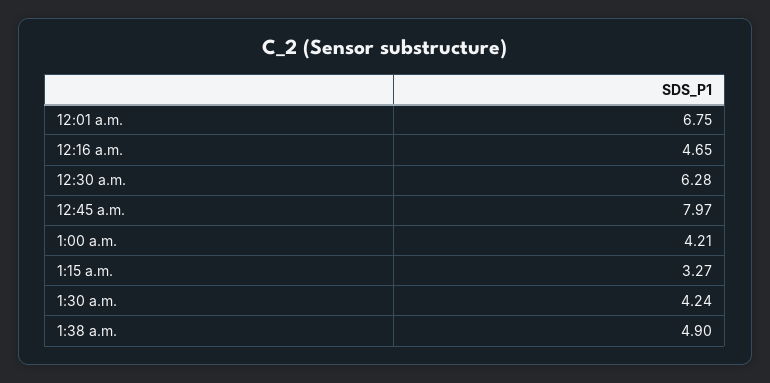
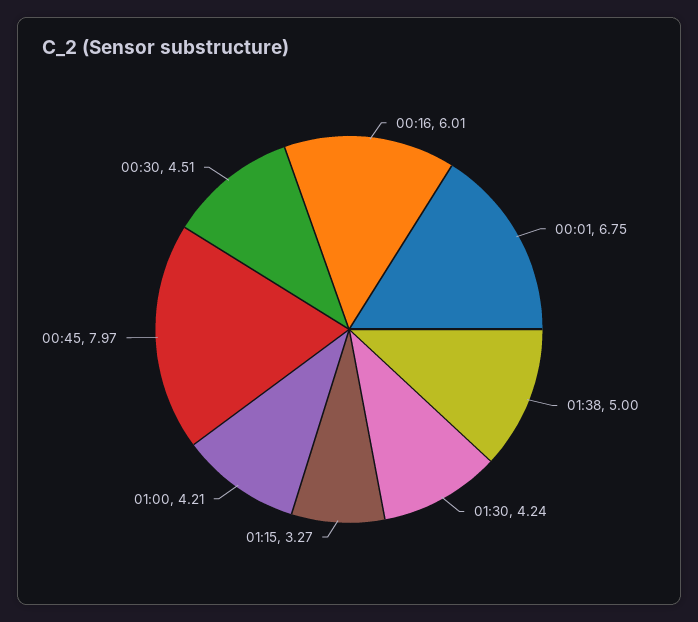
12:16 a.m.: 4.65 -> 6.01
12:30 a.m.: 6.28 -> 4.51
1:38 a.m.: 4.9 -> 5

